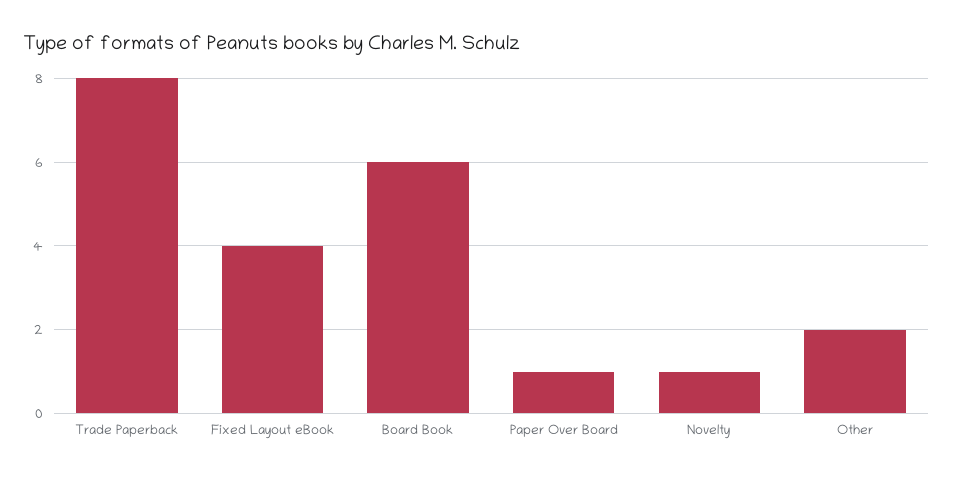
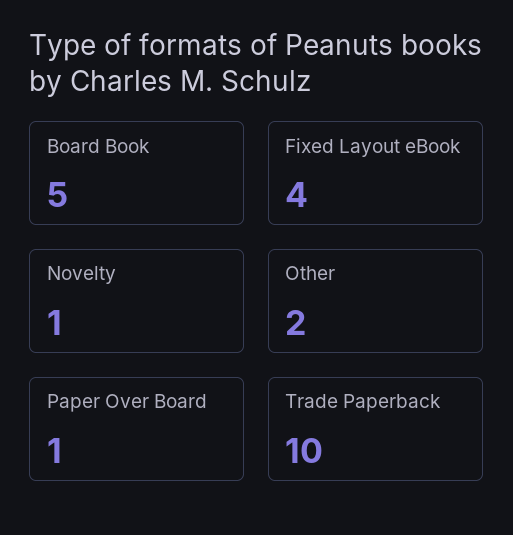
Trade Paperback: 8 -> 10
Board Book: 6 -> 5

